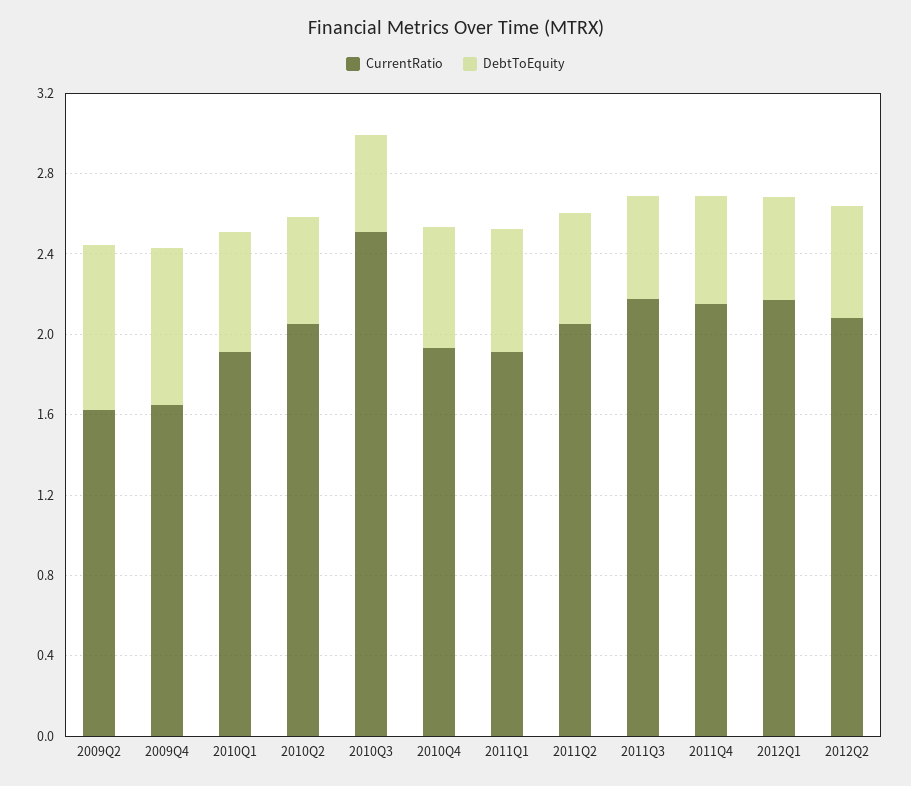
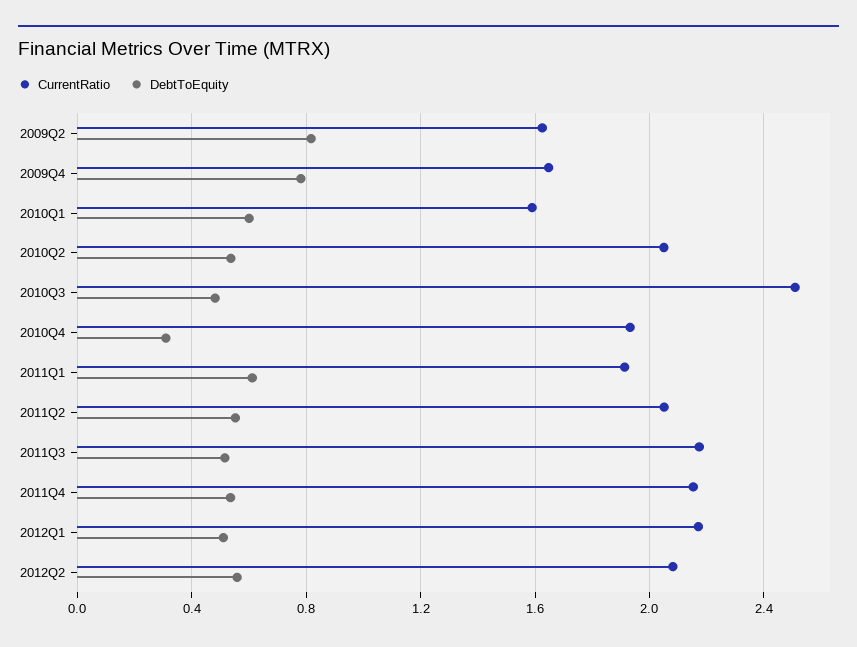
CurrentRatio, 2010Q1: 1.9 -> 1.6
DebtToEquity, 2010Q4: 0.6 -> 0.3

